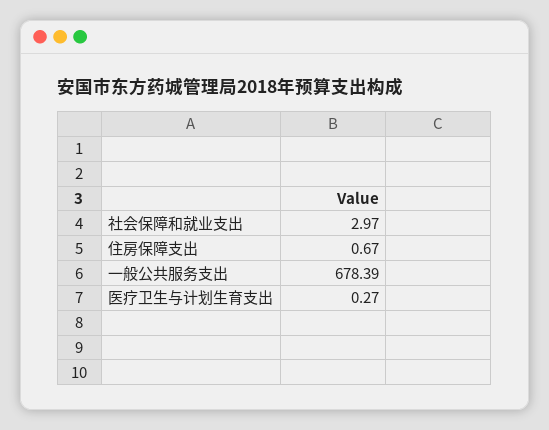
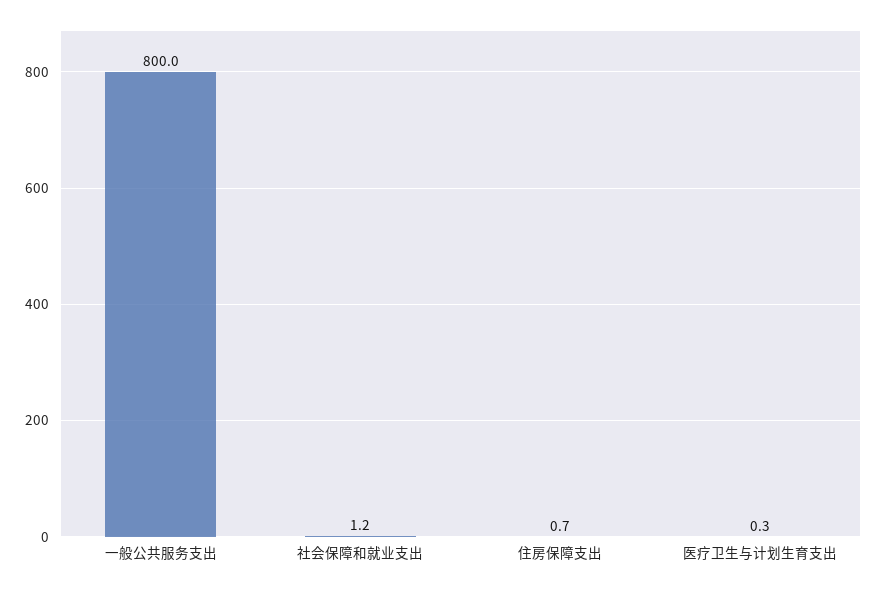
社会保障和就业支出: 2.97 -> 1.2
一般公共服务支出: 678.39 -> 800

